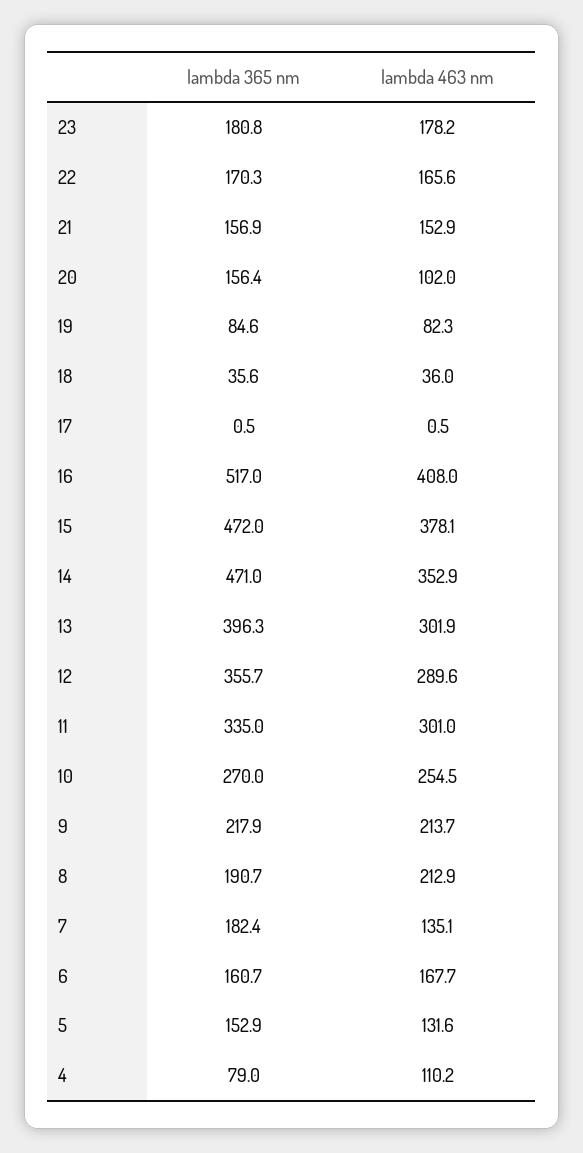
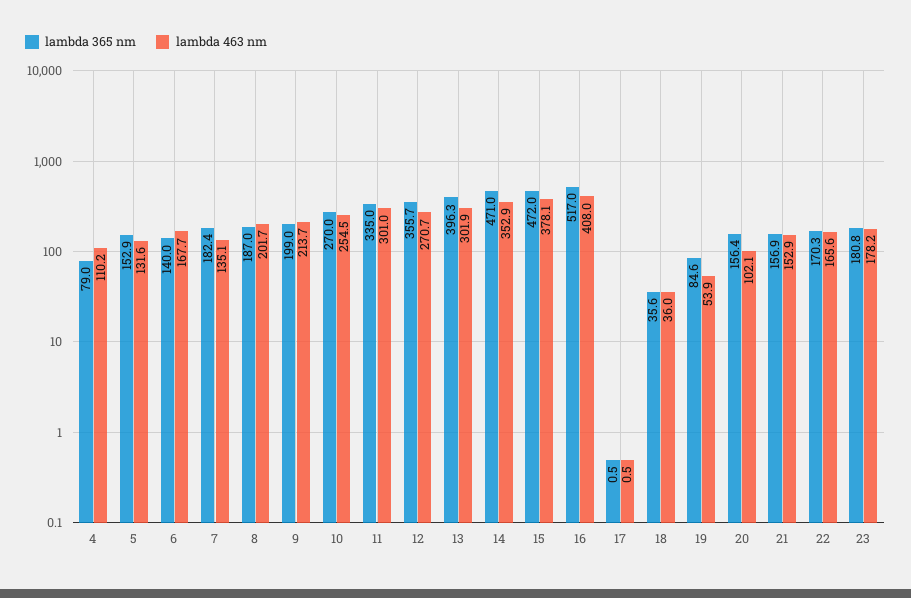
lambda 463 nm, 20: 102 -> 102.1
lambda 463 nm, 19: 82.3 -> 53.9
lambda 463 nm, 12: 289.6 -> 270.7
lambda 365 nm, 9: 217.9 -> 199
lambda 365 nm, 8: 190.7 -> 187
lambda 463 nm, 8: 212.9 -> 201.7
lambda 365 nm, 6: 160.7 -> 140

